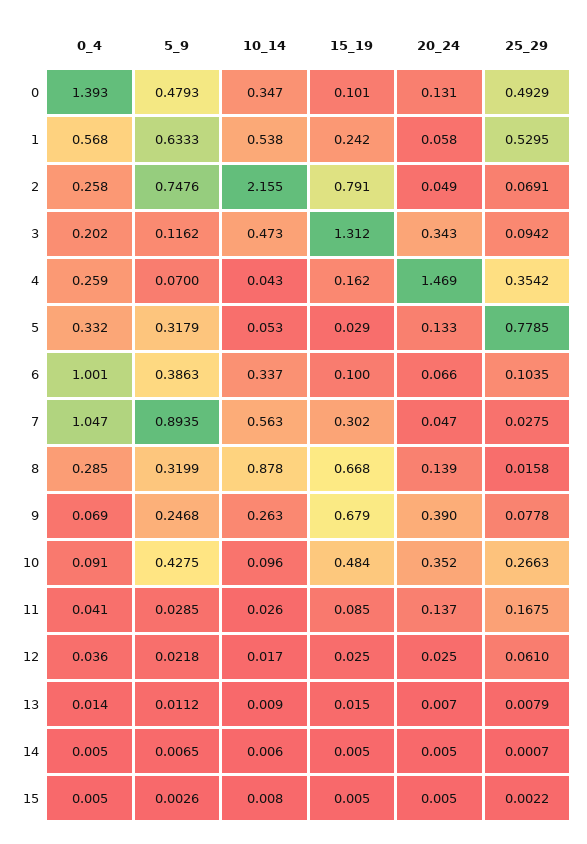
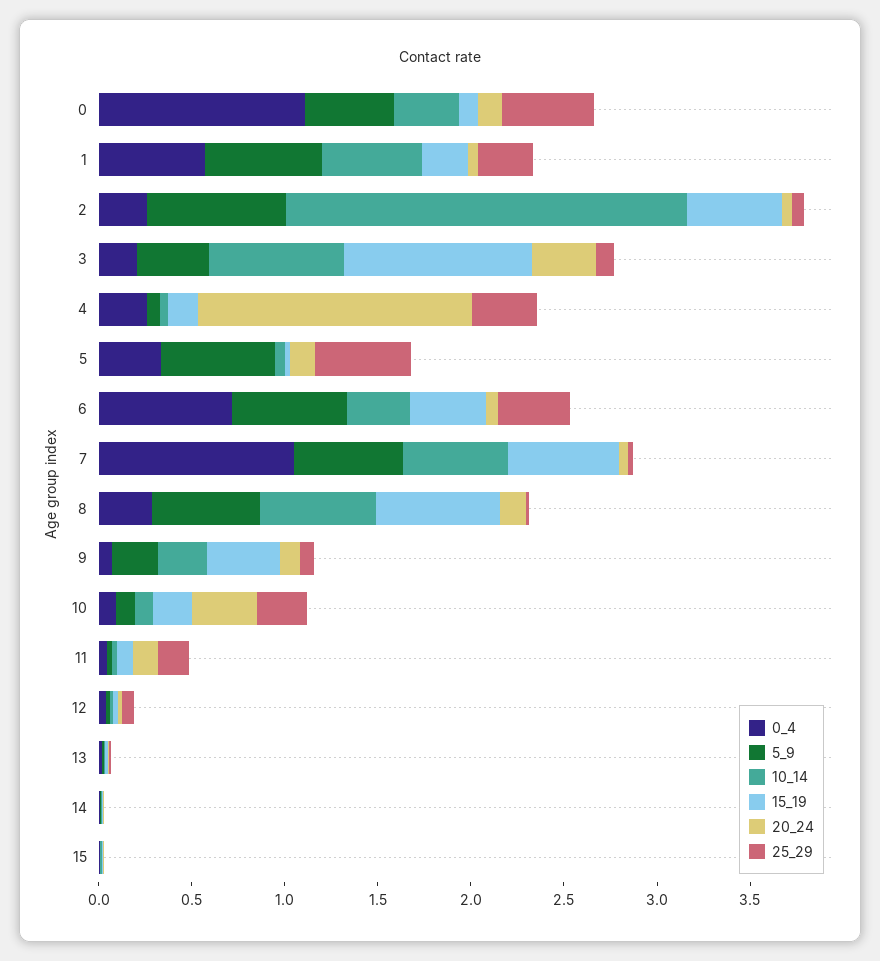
0_4, 0: 1.393 -> 1.1
25_29, 1: 0.5295 -> 0.3
15_19, 2: 0.791 -> 0.5
5_9, 3: 0.1162 -> 0.4
10_14, 3: 0.473 -> 0.7
15_19, 3: 1.312 -> 1
5_9, 5: 0.3179 -> 0.6
25_29, 5: 0.7785 -> 0.5
0_4, 6: 1.001 -> 0.7
5_9, 6: 0.3863 -> 0.6
15_19, 6: 0.1 -> 0.4
25_29, 6: 0.1035 -> 0.4
5_9, 7: 0.8935 -> 0.6
15_19, 7: 0.302 -> 0.6
5_9, 8: 0.3199 -> 0.6
10_14, 8: 0.878 -> 0.6
15_19, 9: 0.679 -> 0.4
20_24, 9: 0.39 -> 0.1
5_9, 10: 0.4275 -> 0.1
15_19, 10: 0.484 -> 0.2

